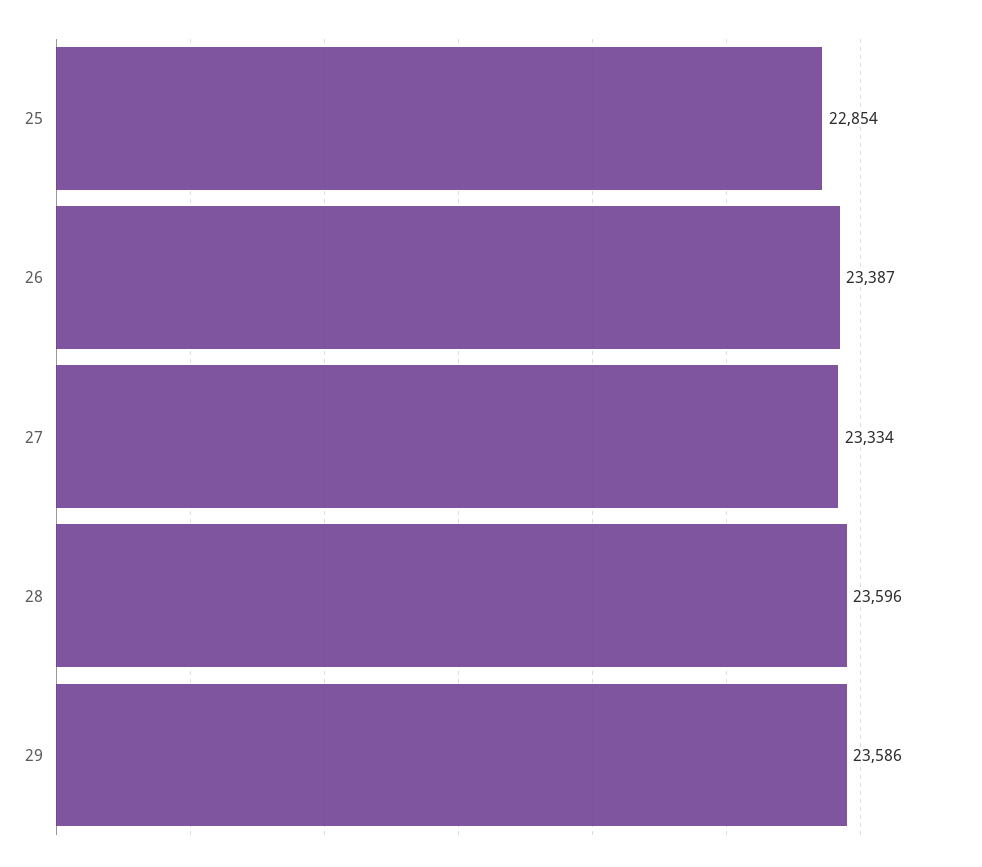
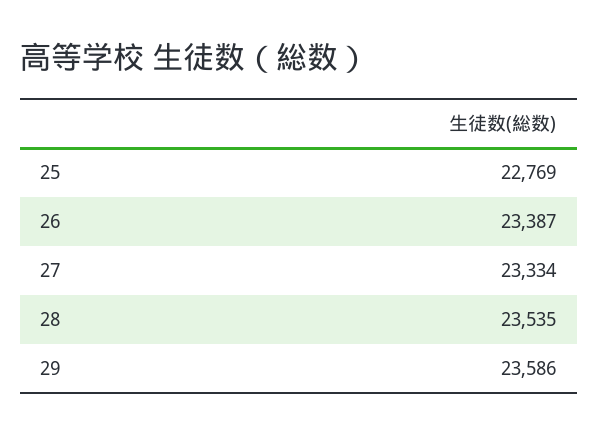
25: 22854 -> 22769
28: 23596 -> 23535

